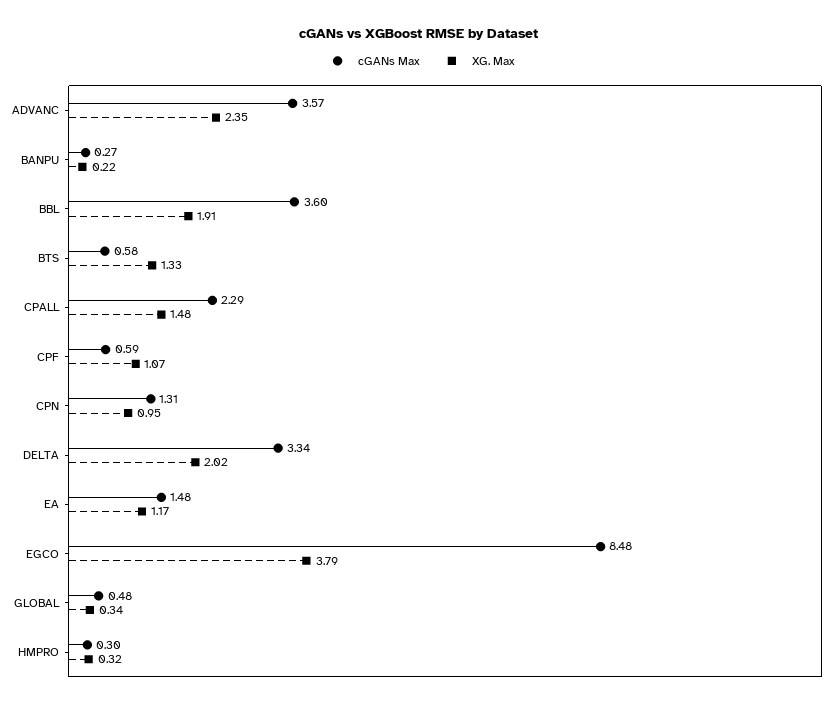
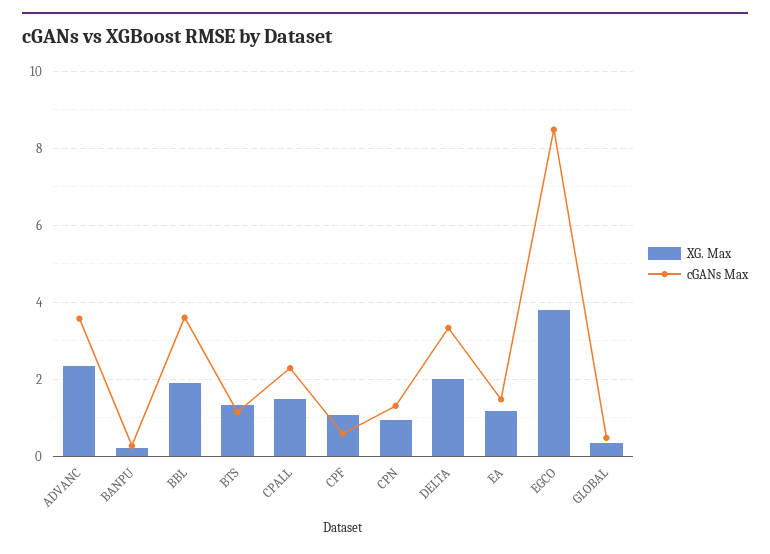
cGANs Max, BTS: 0.58 -> 1.2
cGANs Max, HMPRO: 0.3 -> none
XG. Max, HMPRO: 0.32 -> none

